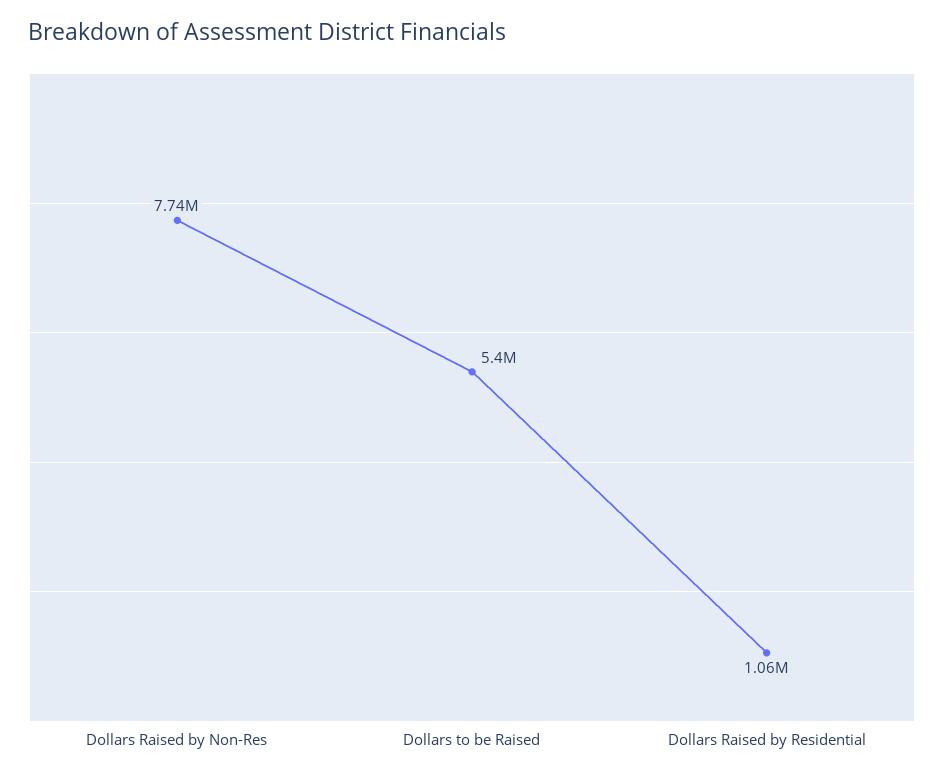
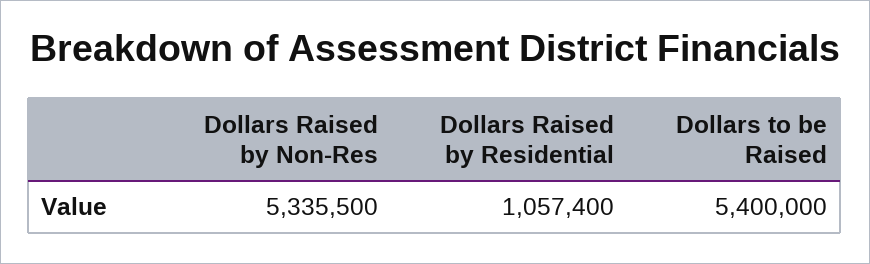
Dollars Raised by Non-Res: 7740000 -> 5335500

